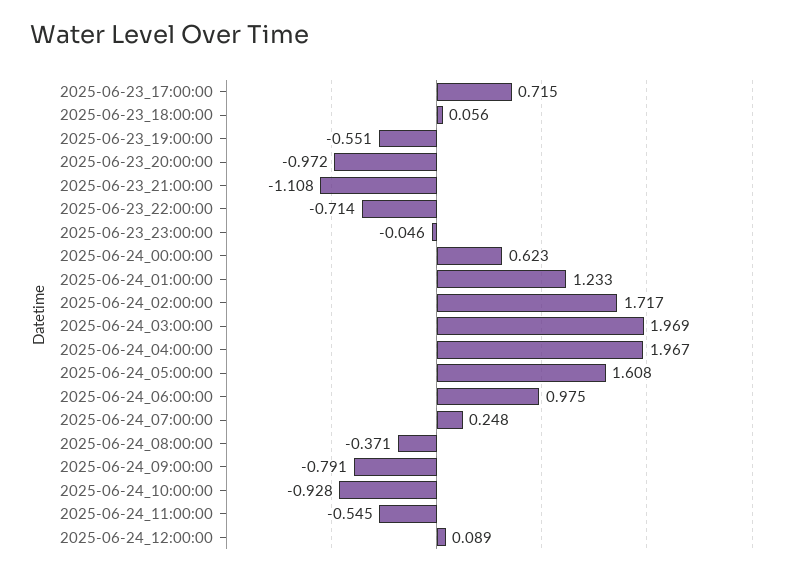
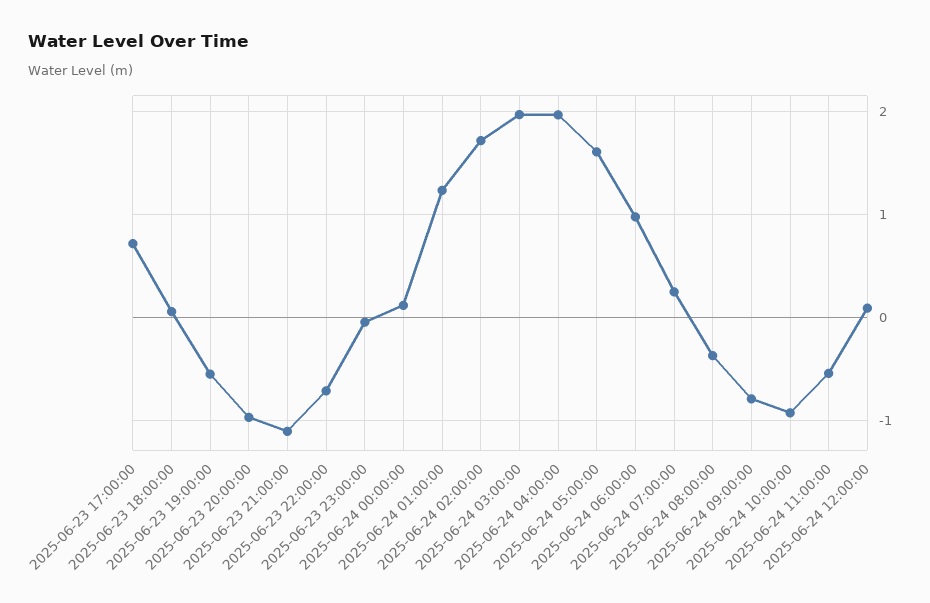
2025-06-24_00:00:00: 0.623 -> 0.1

